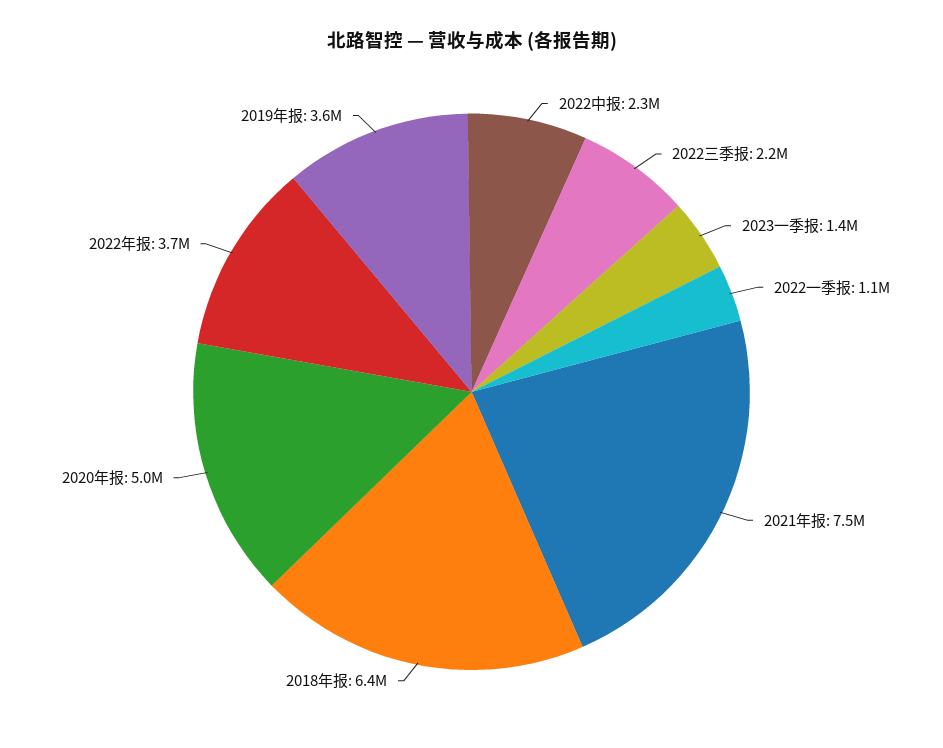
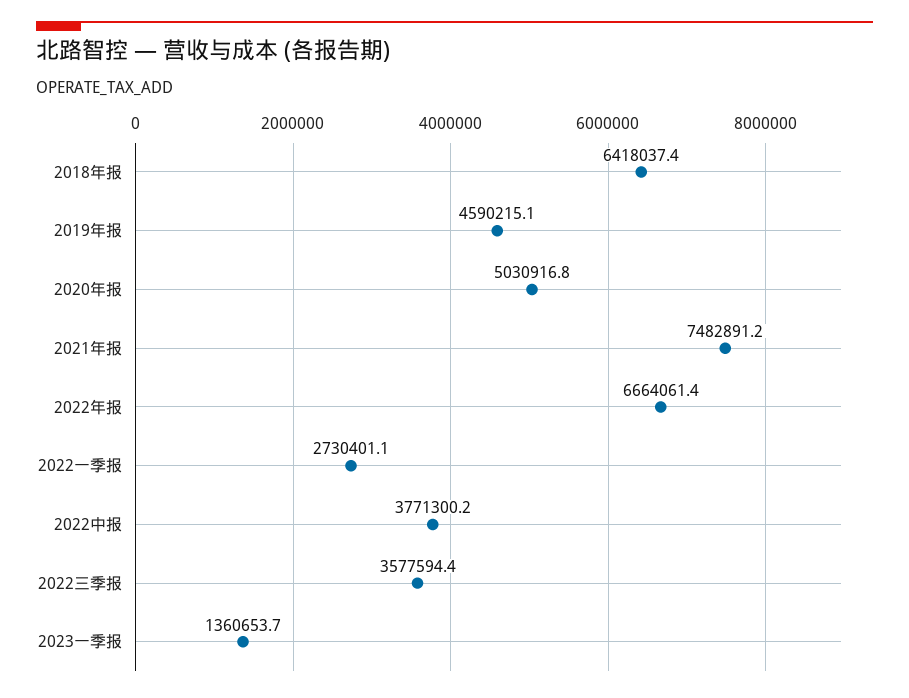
2022中报: 2300000 -> 3771300.2
2022三季报: 2200000 -> 3577594.4
2022一季报: 1100000 -> 2730401.1
2022年报: 3700000 -> 6664061.4
2019年报: 3600000 -> 4590215.1

